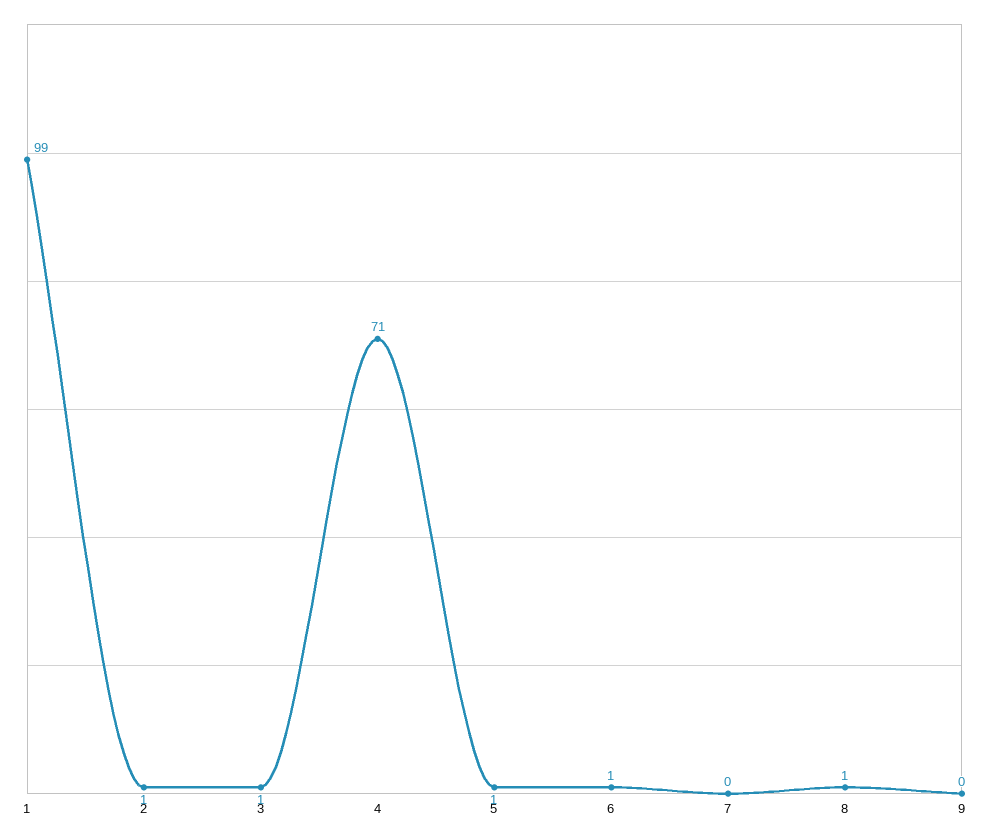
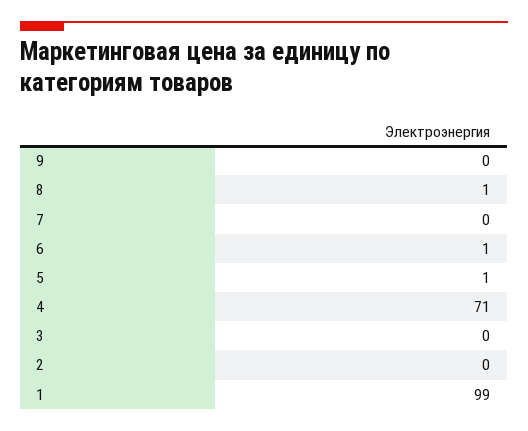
2: 1 -> 0
3: 1 -> 0

